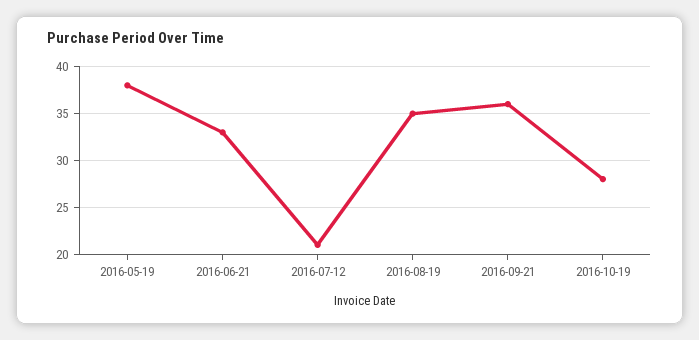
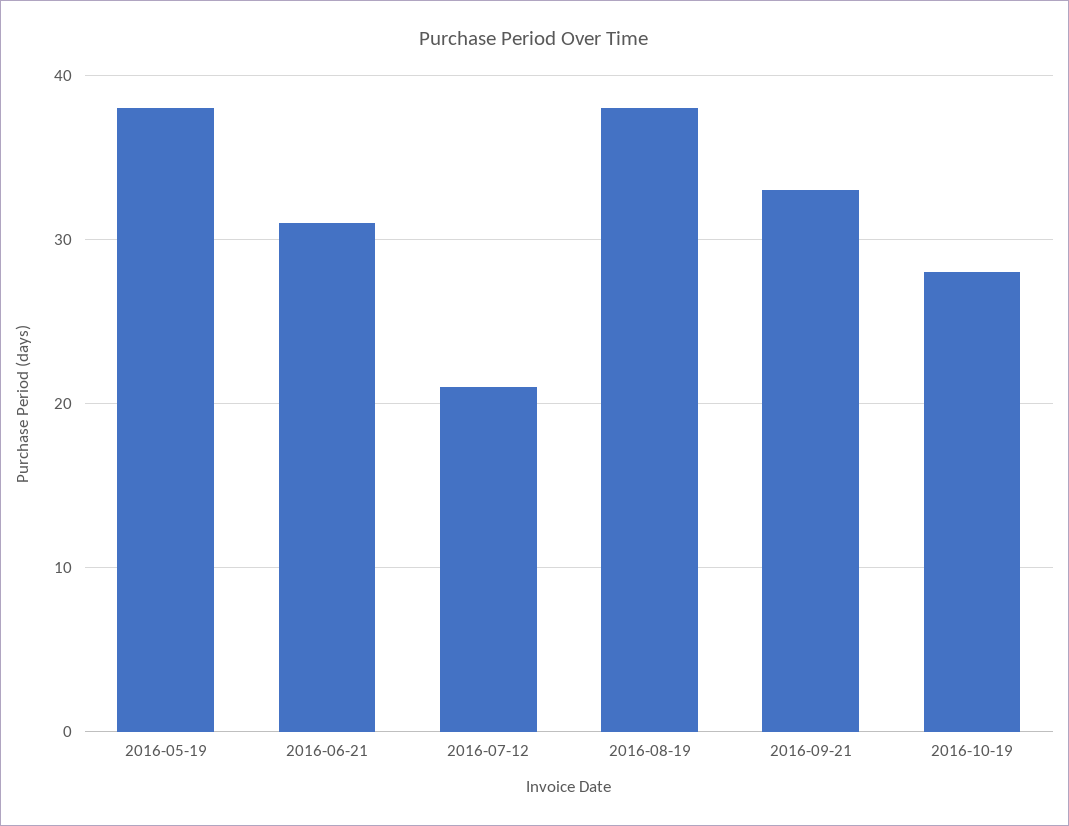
2016-06-21: 33 -> 31
2016-08-19: 35 -> 38
2016-09-21: 36 -> 33

